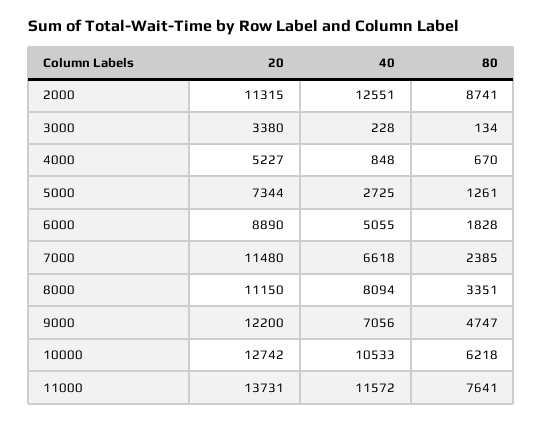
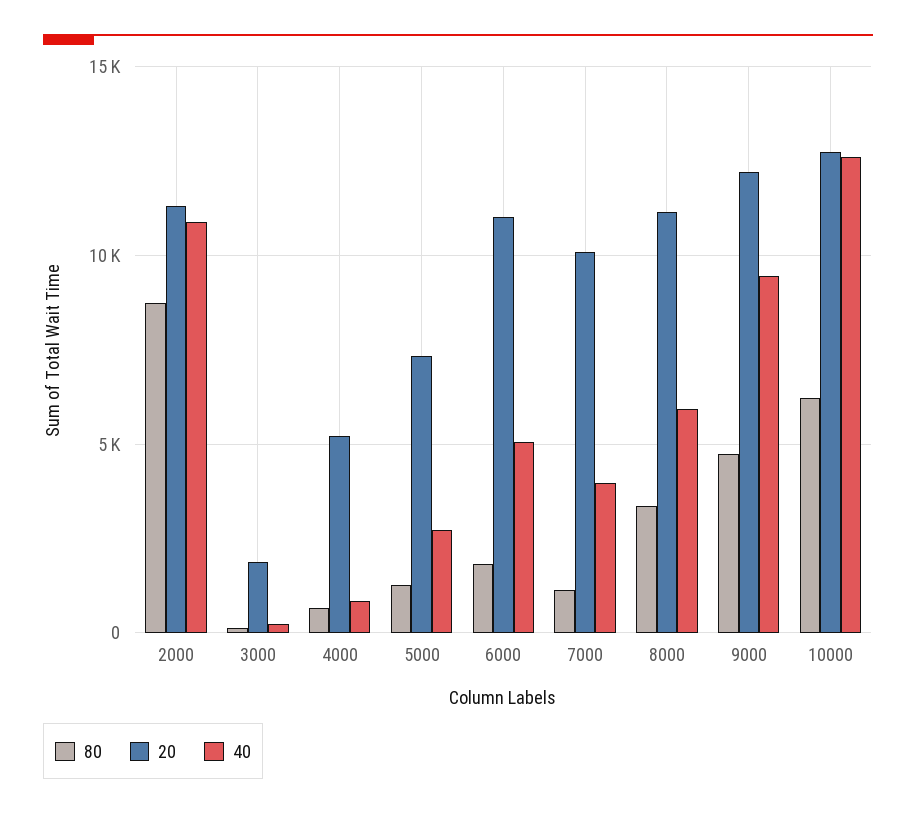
40, 2000: 12551 -> 11000
20, 3000: 3380 -> 2000
20, 6000: 8890 -> 11000
20, 7000: 11480 -> 10000
40, 7000: 6618 -> 4000
80, 7000: 2385 -> 1000
40, 8000: 8094 -> 6000
40, 9000: 7056 -> 9500
40, 10000: 10533 -> 12500
20, 11000: 13731 -> none
40, 11000: 11572 -> none
80, 11000: 7641 -> none

